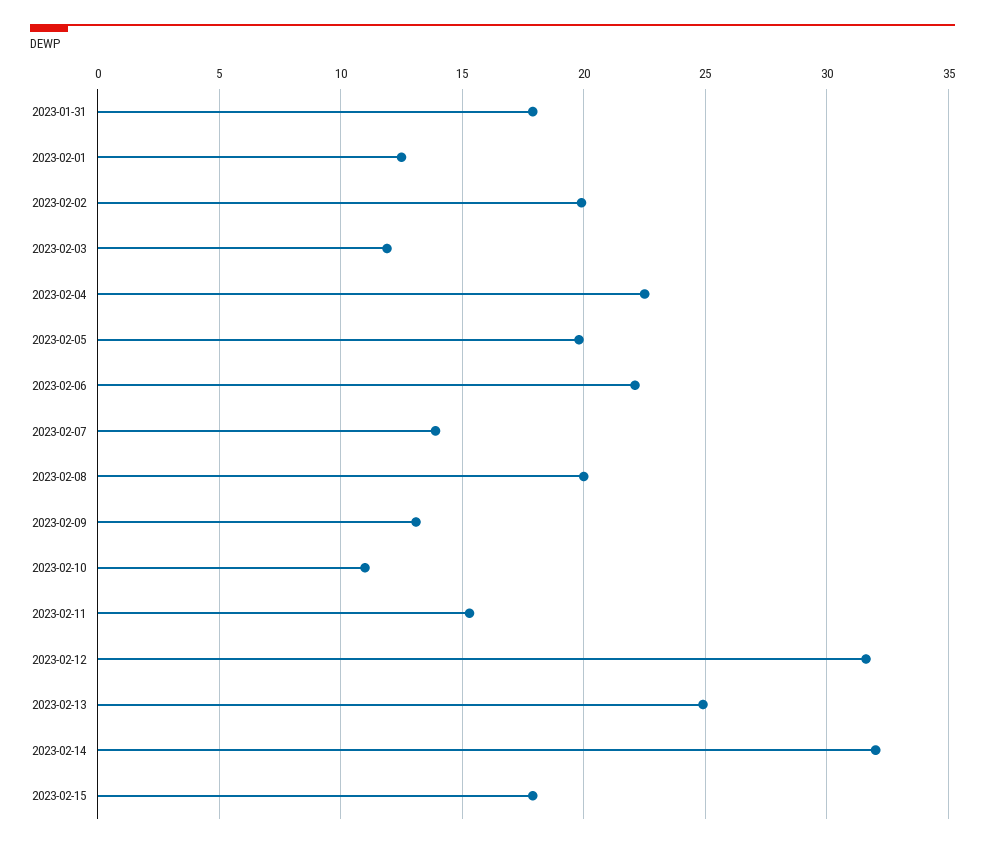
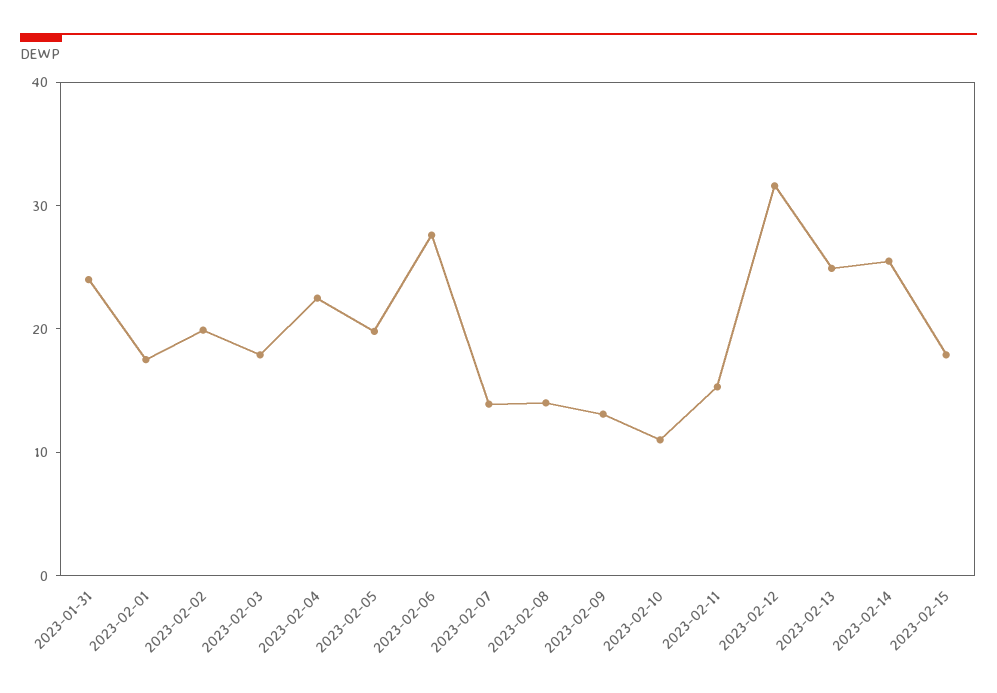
2023-01-31: 18 -> 24
2023-02-01: 12.5 -> 18
2023-02-03: 12 -> 18
2023-02-06: 22 -> 28
2023-02-08: 20 -> 14
2023-02-14: 32 -> 26

